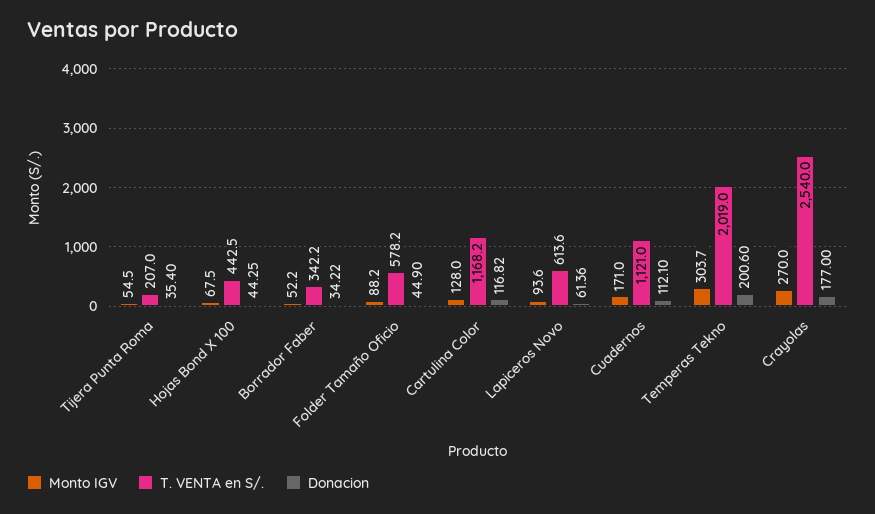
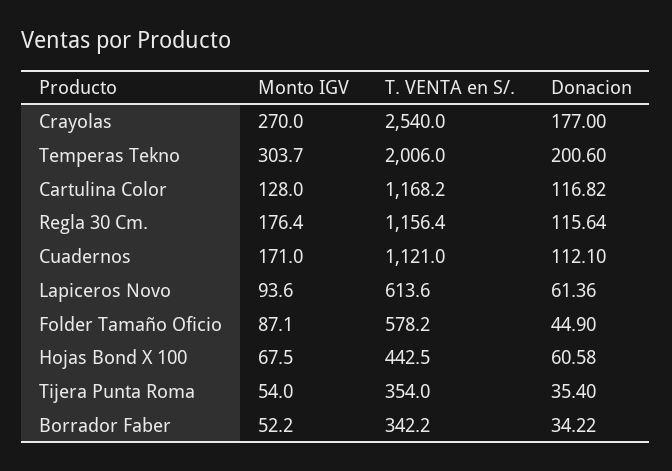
Monto IGV, Tijera Punta Roma: 54.5 -> 54
T. VENTA en S/., Tijera Punta Roma: 207 -> 354
Donacion, Hojas Bond X 100: 44.25 -> 60.58
Monto IGV, Folder Tamaño Oficio: 88.2 -> 87.1
T. VENTA en S/., Temperas Tekno: 2019 -> 2006
Monto IGV, Regla 30 Cm.: none -> 176.4
T. VENTA en S/., Regla 30 Cm.: none -> 1156.4
Donacion, Regla 30 Cm.: none -> 115.64

